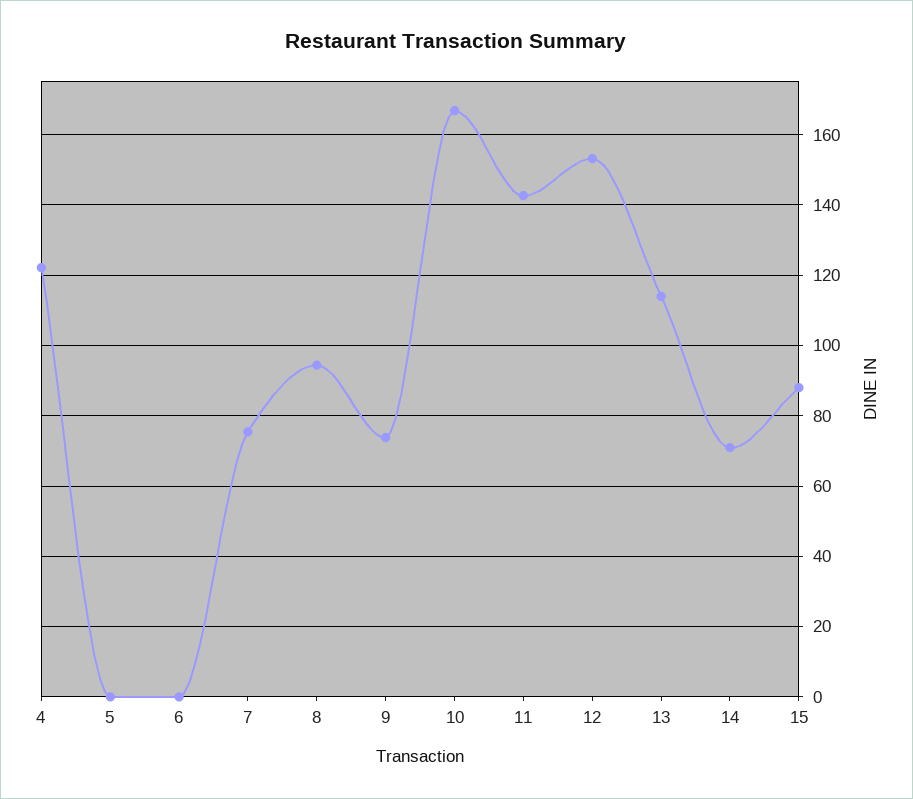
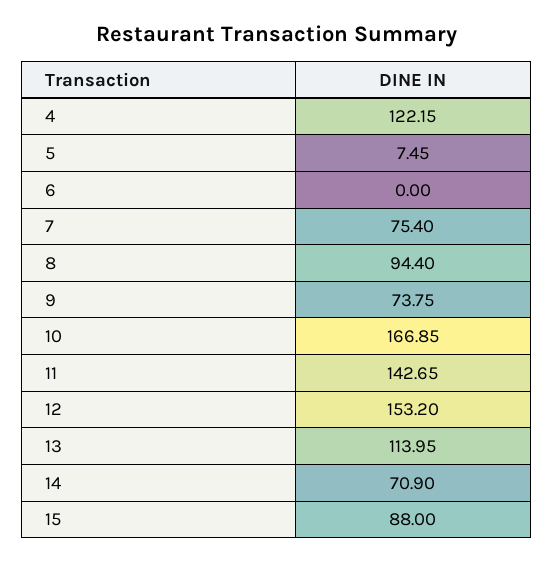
5: 0 -> 7.45

